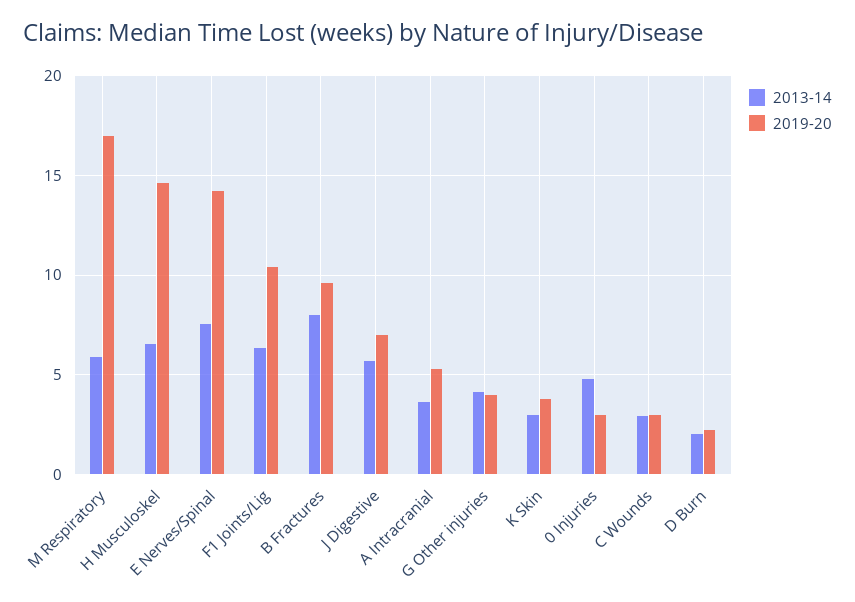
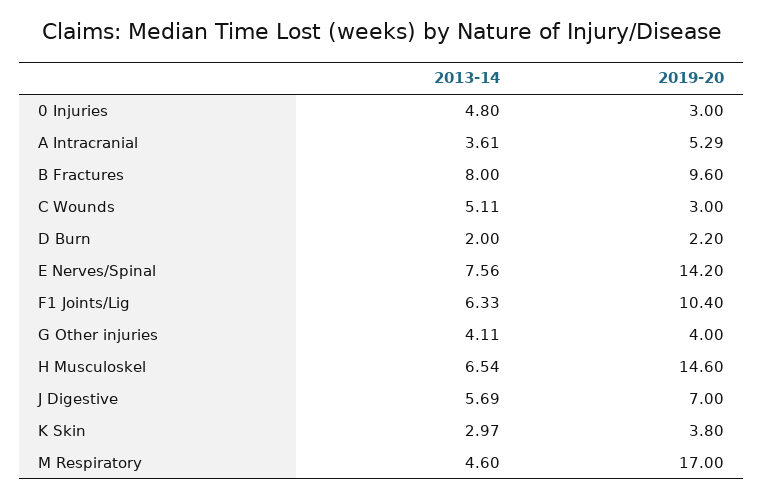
2013-14, M Respiratory: 6 -> 4.6
2013-14, C Wounds: 3 -> 5.11

